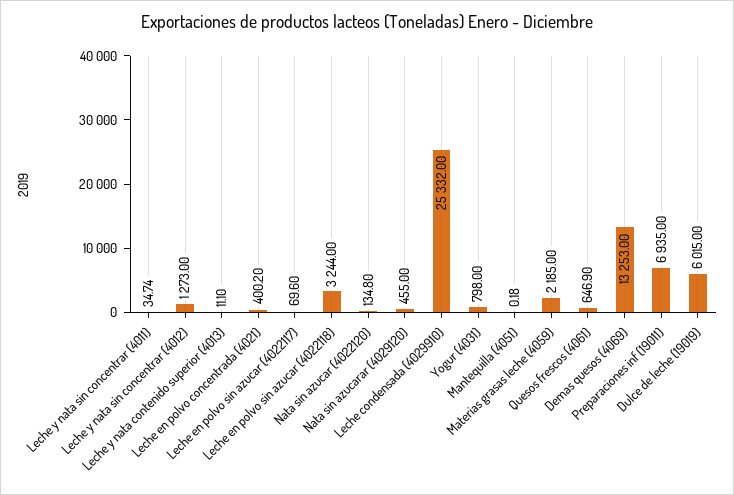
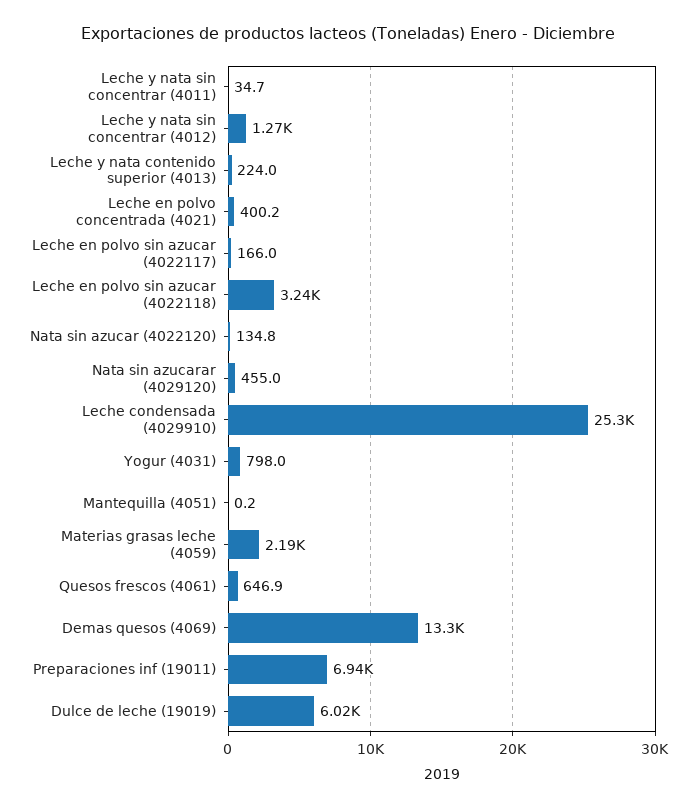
Leche y nata contenido superior (4013): 11.1 -> 224
Leche en polvo sin azucar (4022117): 69.6 -> 166

